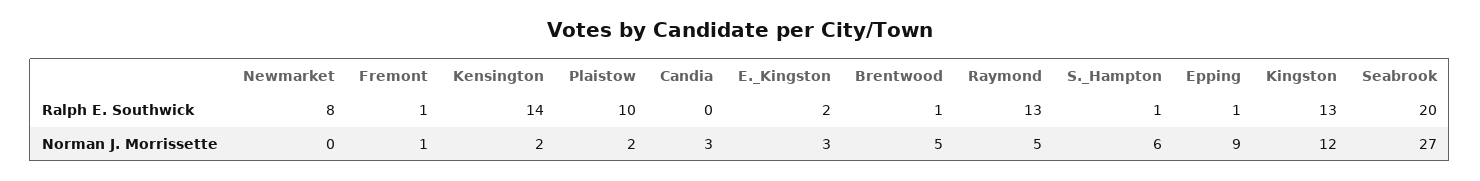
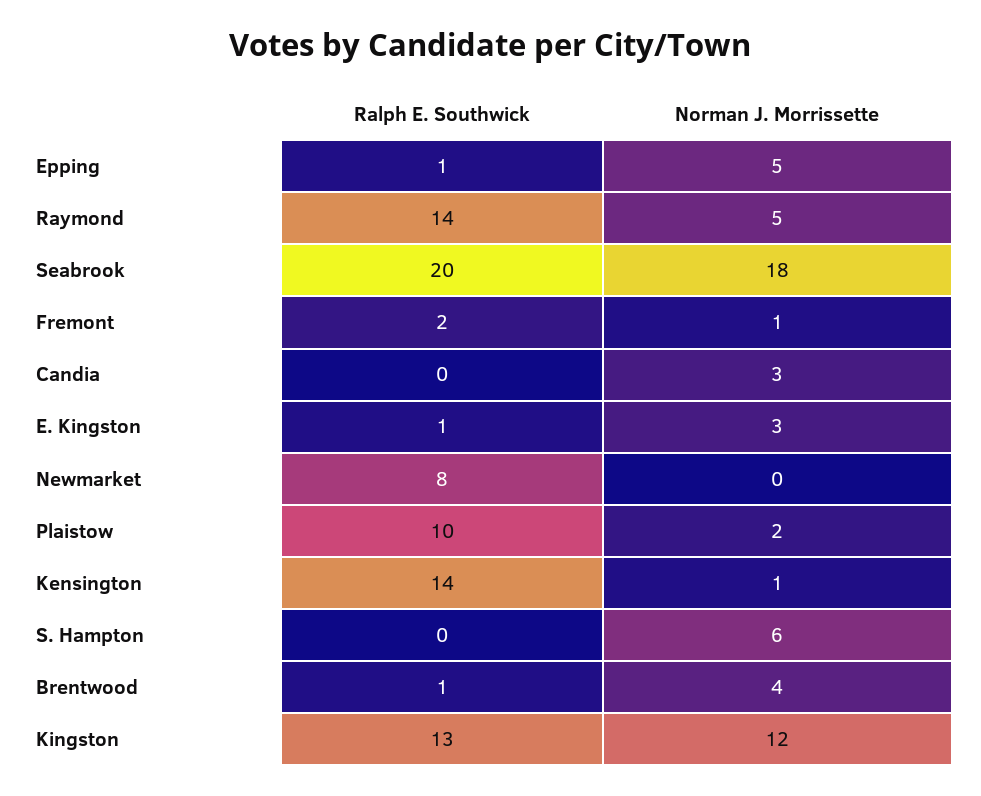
Fremont, Ralph E. Southwick: 1 -> 2
E._Kingston, Ralph E. Southwick: 2 -> 1
Raymond, Ralph E. Southwick: 13 -> 14
S._Hampton, Ralph E. Southwick: 1 -> 0
Kensington, Norman J. Morrissette: 2 -> 1
Brentwood, Norman J. Morrissette: 5 -> 4
Epping, Norman J. Morrissette: 9 -> 5
Seabrook, Norman J. Morrissette: 27 -> 18

